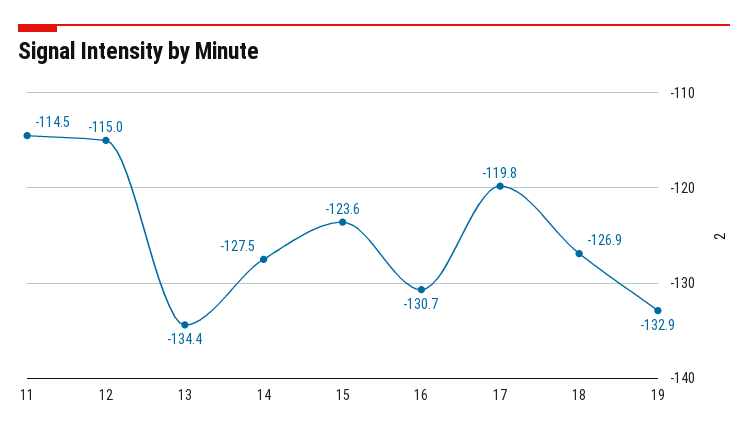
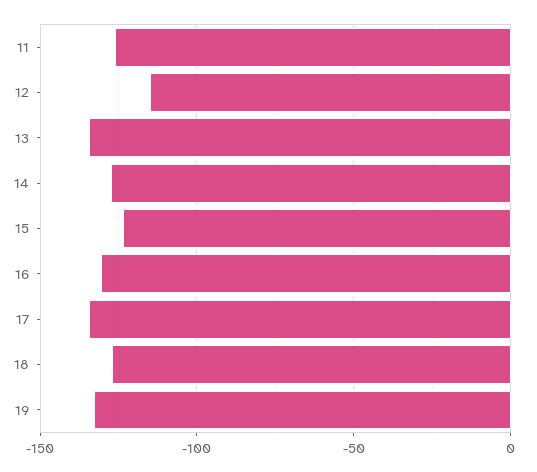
11: -114.5 -> -125
17: -119.8 -> -135

